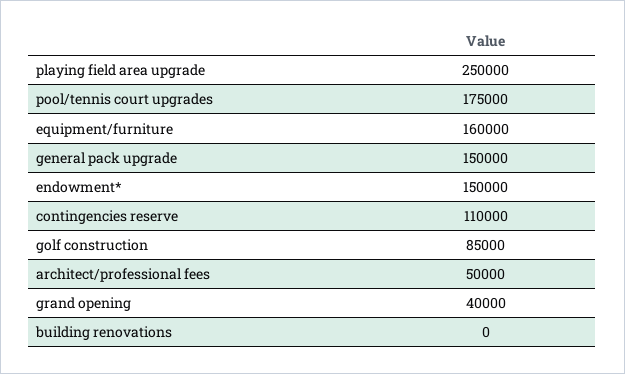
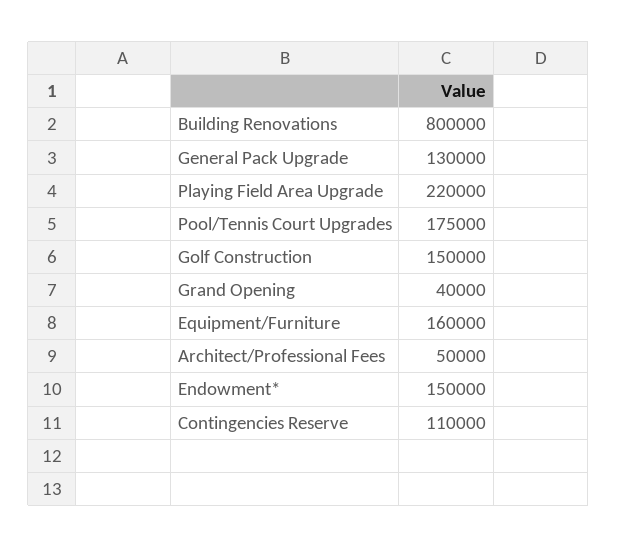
playing field area upgrade: 250000 -> 220000
general pack upgrade: 150000 -> 130000
golf construction: 85000 -> 150000
building renovations: 0 -> 800000

